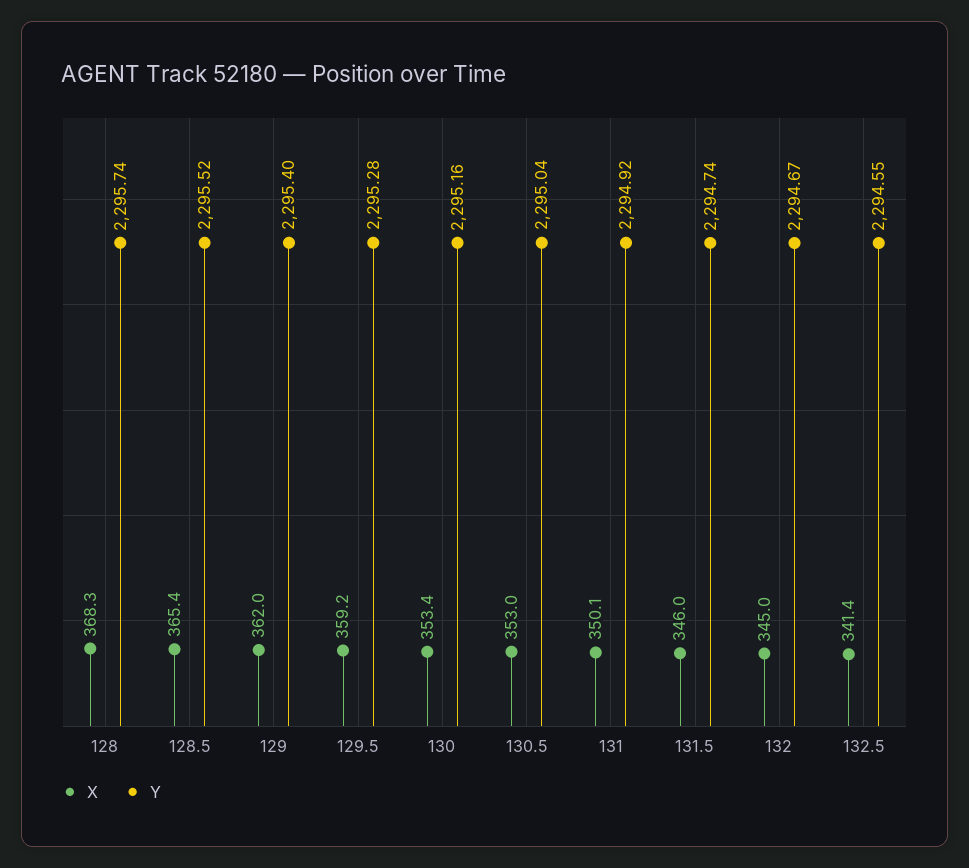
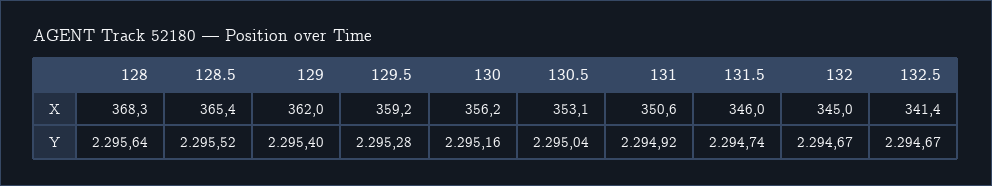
Y, 128: 2295.74 -> 2295.64
X, 130: 353.4 -> 356.2
X, 130.5: 353 -> 353.1
X, 131: 350.1 -> 350.6
Y, 132.5: 2294.55 -> 2294.67

